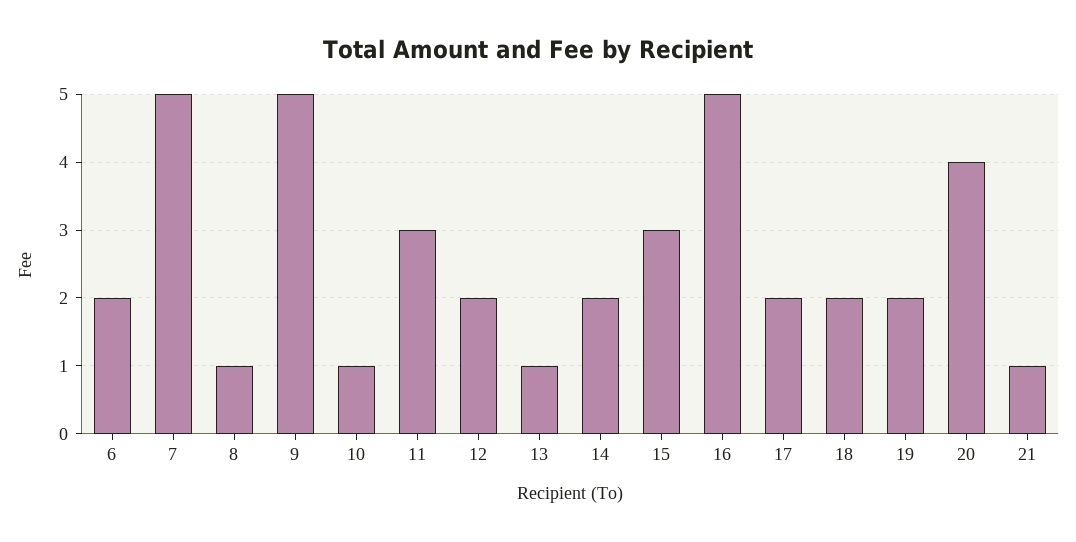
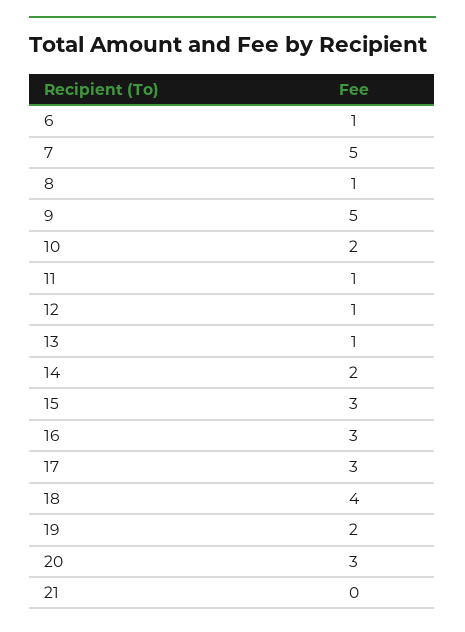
6: 2 -> 1
10: 1 -> 2
11: 3 -> 1
12: 2 -> 1
16: 5 -> 3
17: 2 -> 3
18: 2 -> 4
20: 4 -> 3
21: 1 -> 0

